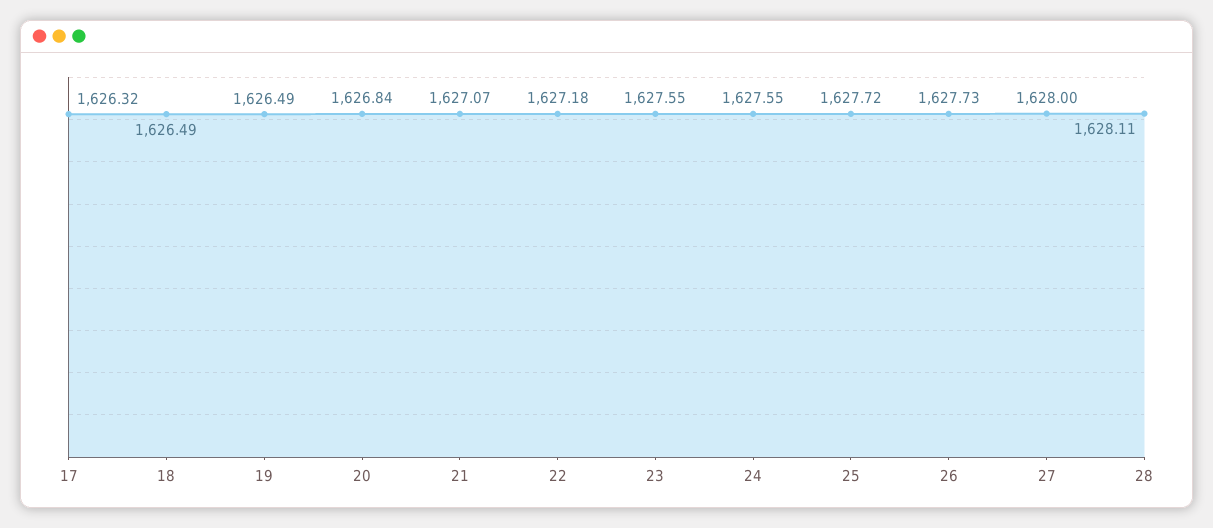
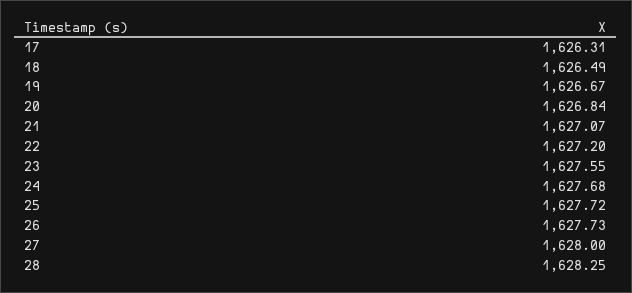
17: 1626.32 -> 1626.31
19: 1626.49 -> 1626.67
22: 1627.18 -> 1627.2
24: 1627.55 -> 1627.68
28: 1628.11 -> 1628.25

